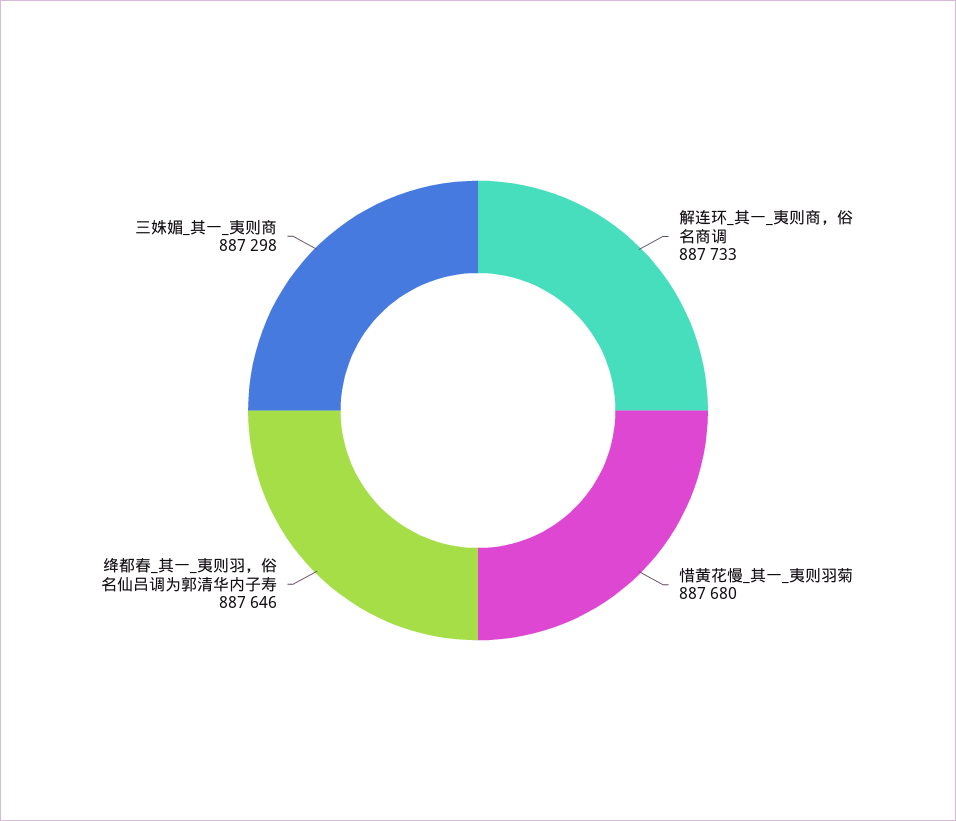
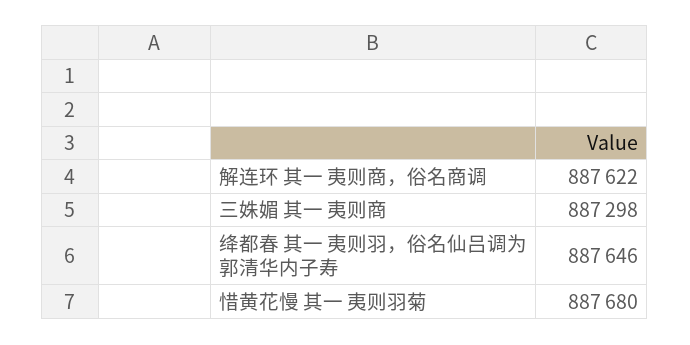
解连环_其一_夷则商，俗名商调: 887733 -> 887622

